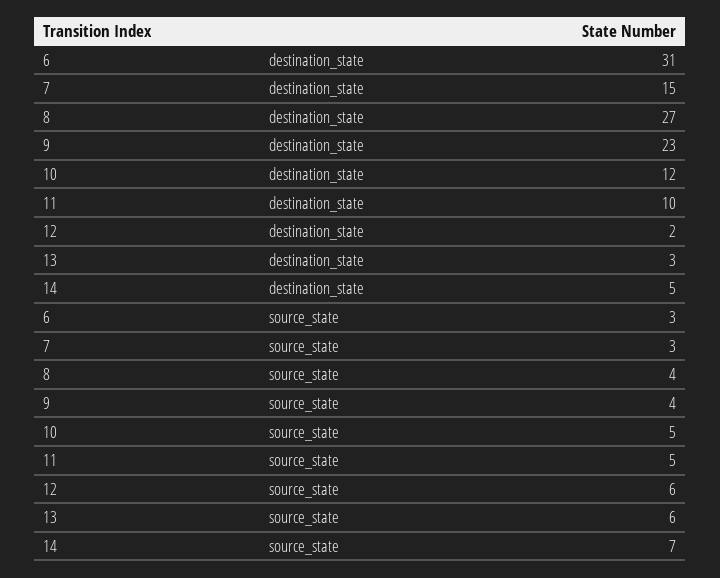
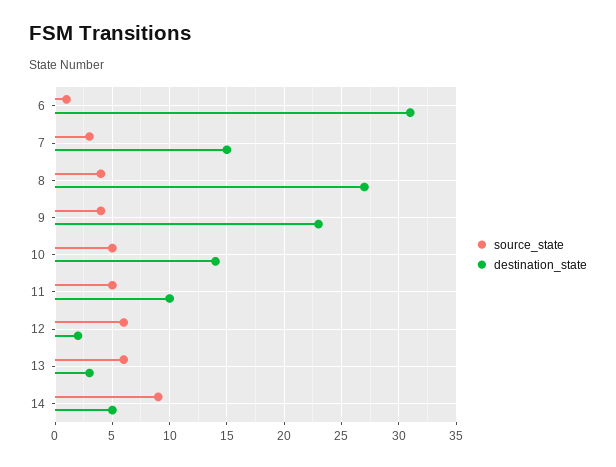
destination_state, 10: 12 -> 14
source_state, 6: 3 -> 1
source_state, 14: 7 -> 9

